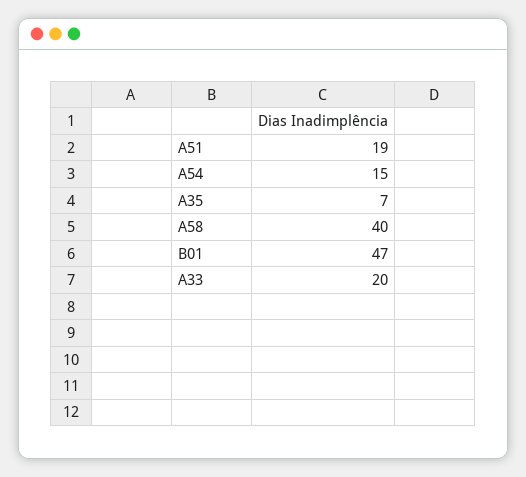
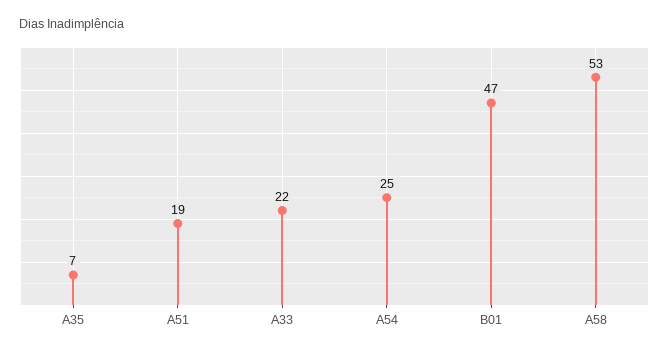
A54: 15 -> 25
A58: 40 -> 53
A33: 20 -> 22

